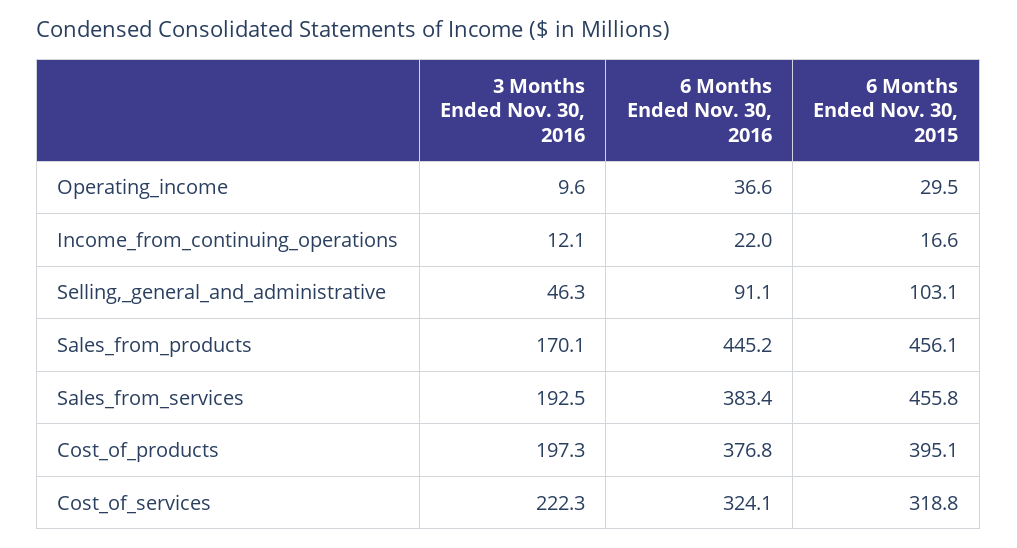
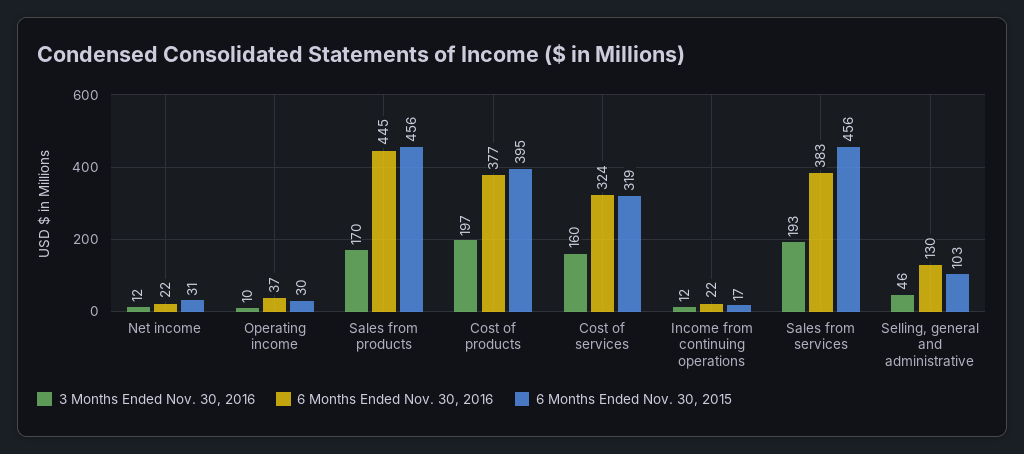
6 Months Ended Nov. 30, 2016, Selling,_general_and_administrative: 91.1 -> 130
3 Months Ended Nov. 30, 2016, Cost_of_services: 222.3 -> 160
3 Months Ended Nov. 30, 2016, Net income: none -> 12
6 Months Ended Nov. 30, 2016, Net income: none -> 22
6 Months Ended Nov. 30, 2015, Net income: none -> 31

